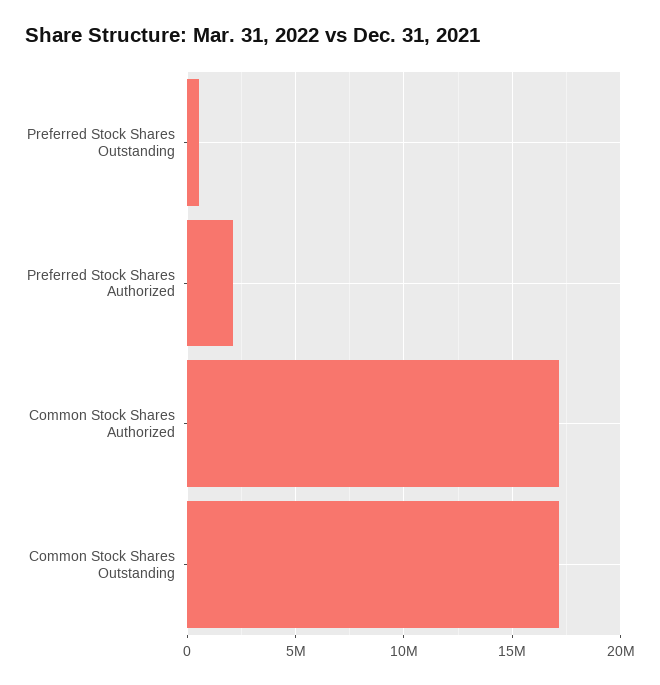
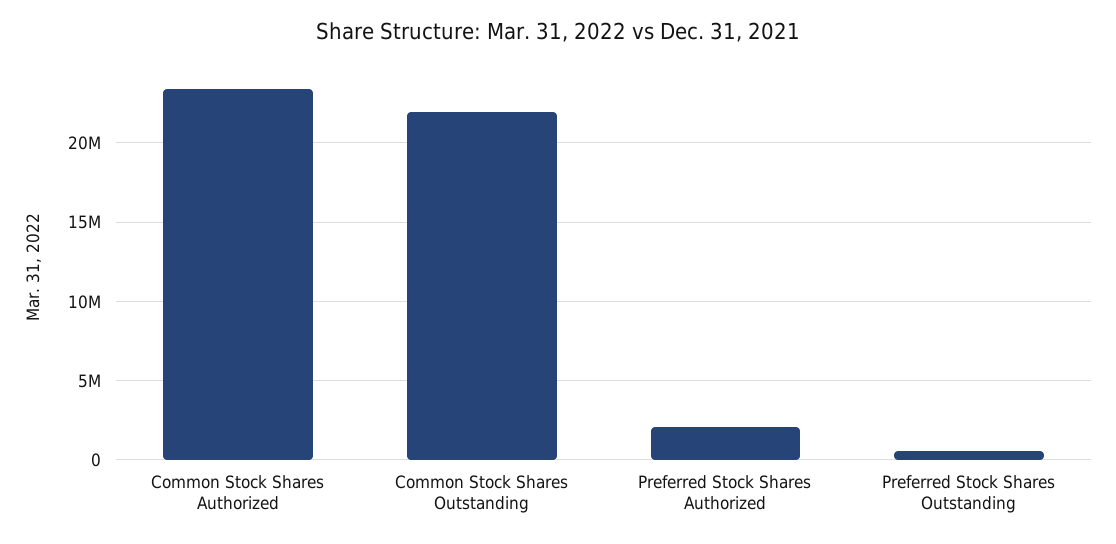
Common Stock Shares Authorized: 17000000 -> 23500000
Common Stock Shares Outstanding: 17000000 -> 22000000

